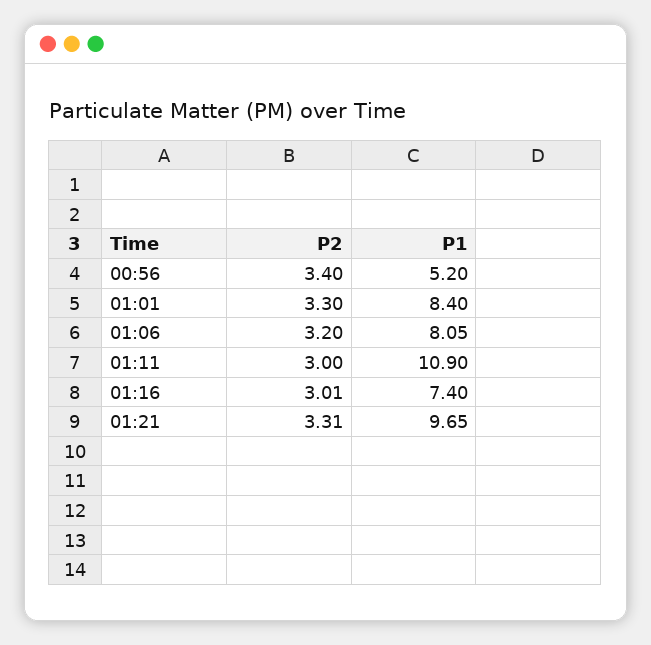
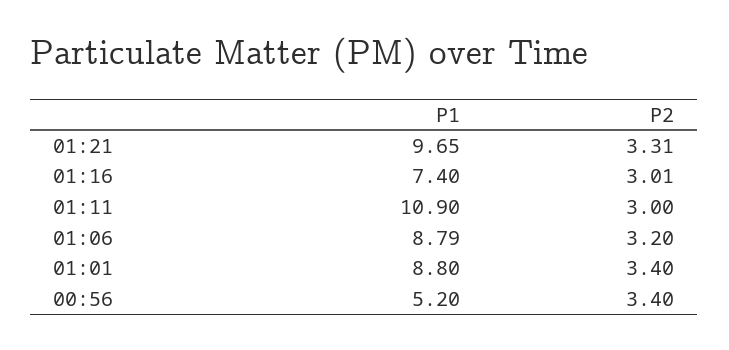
P2, 01:01: 3.3 -> 3.4
P1, 01:01: 8.4 -> 8.8
P1, 01:06: 8.05 -> 8.79

